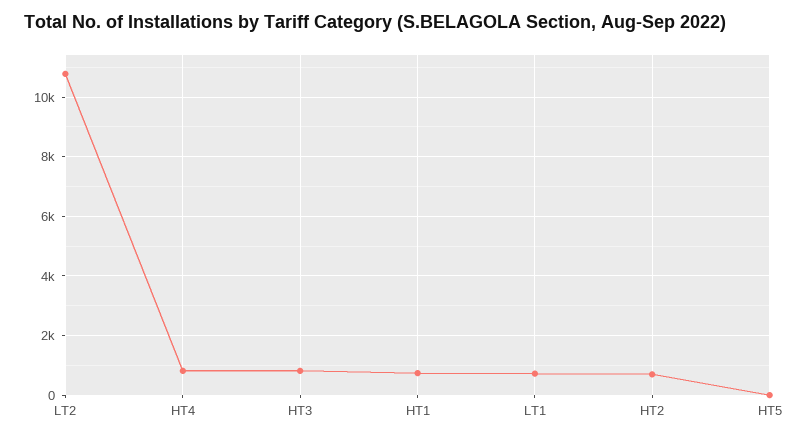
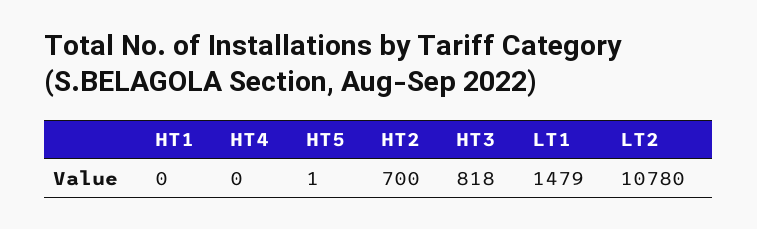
HT4: 750 -> 0
HT1: 750 -> 0
LT1: 750 -> 1479

